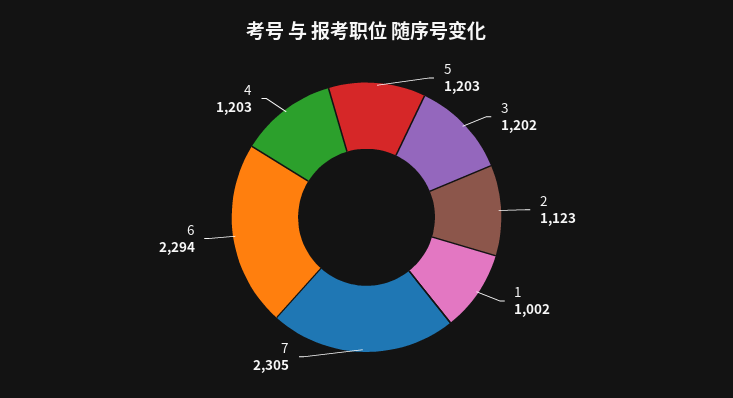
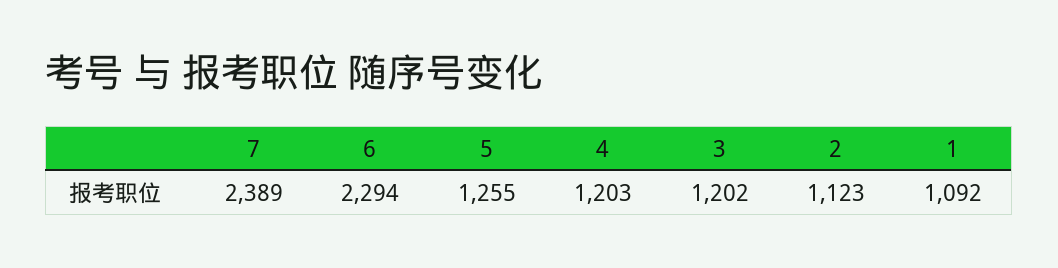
5: 1203 -> 1255
1: 1002 -> 1092
7: 2305 -> 2389

